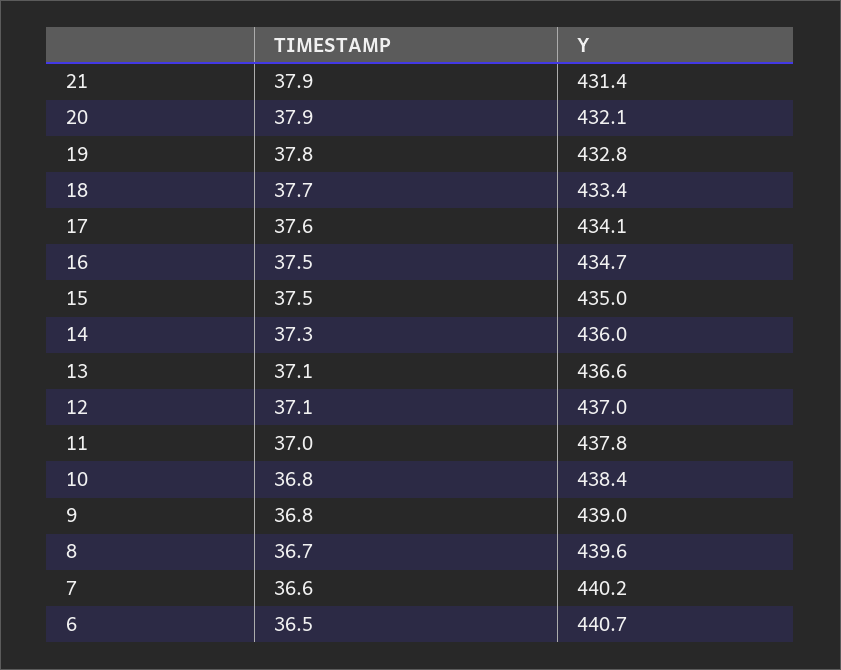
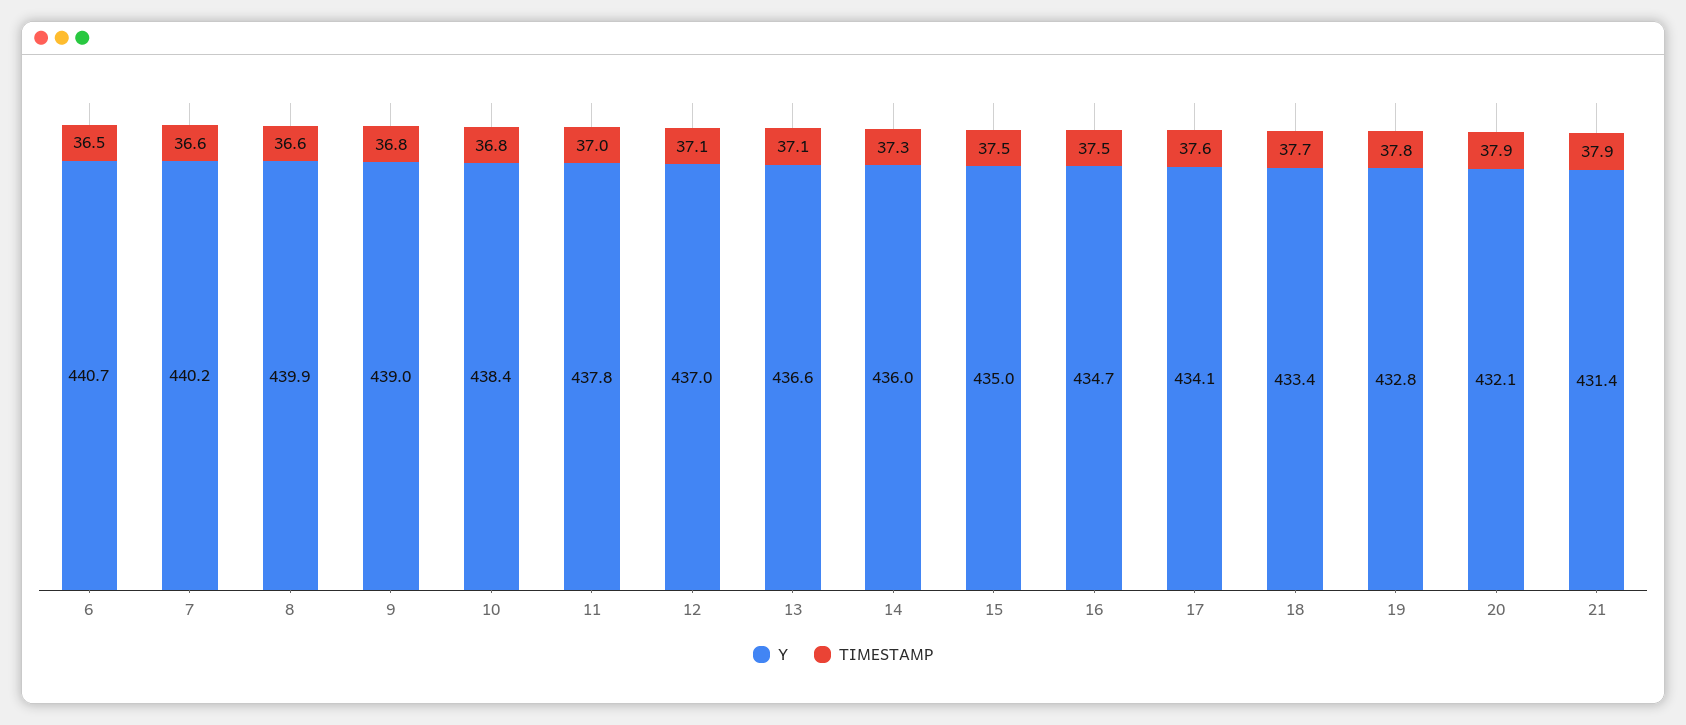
TIMESTAMP, 8: 36.7 -> 36.6
Y, 8: 439.6 -> 439.9

